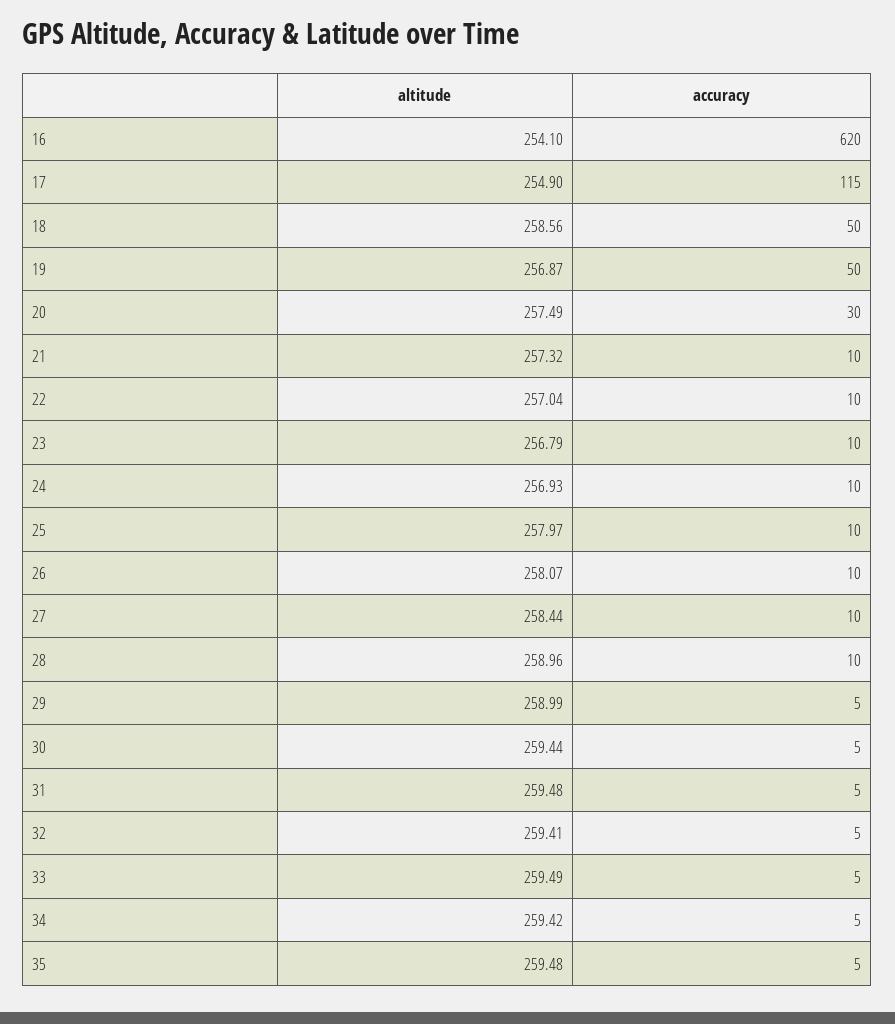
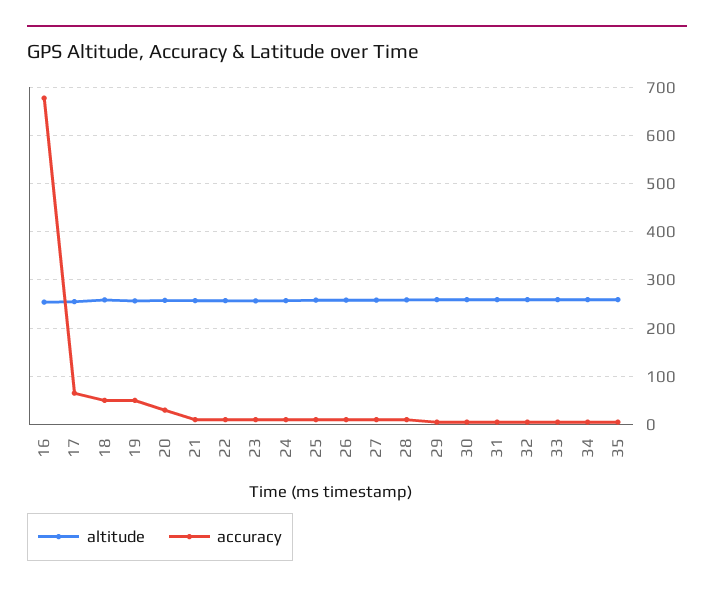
accuracy, 16: 620 -> 680
accuracy, 17: 115 -> 60

